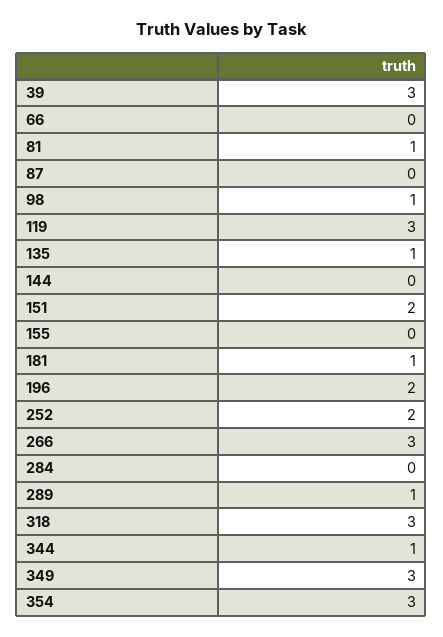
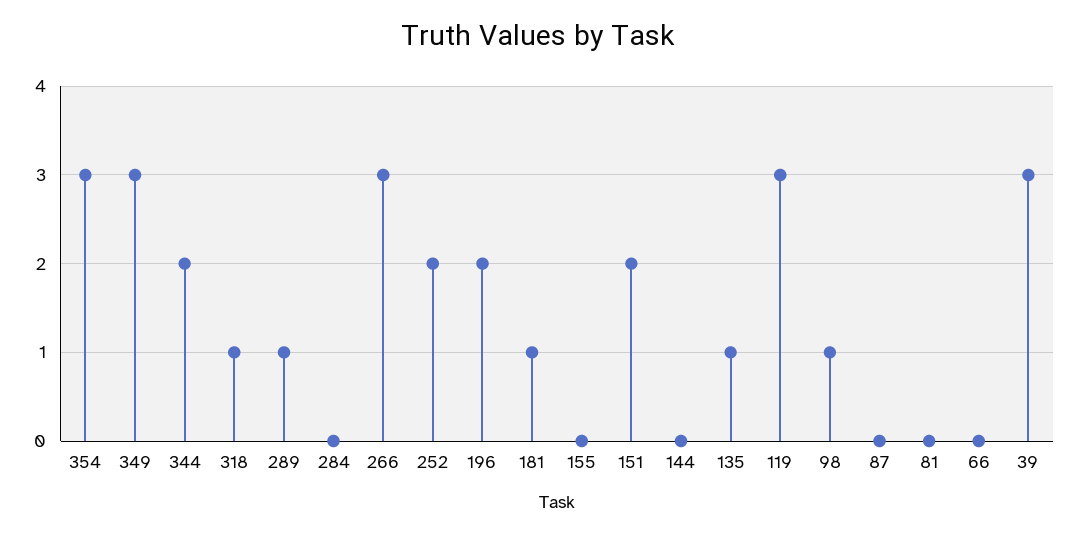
81: 1 -> 0
318: 3 -> 1
344: 1 -> 2

